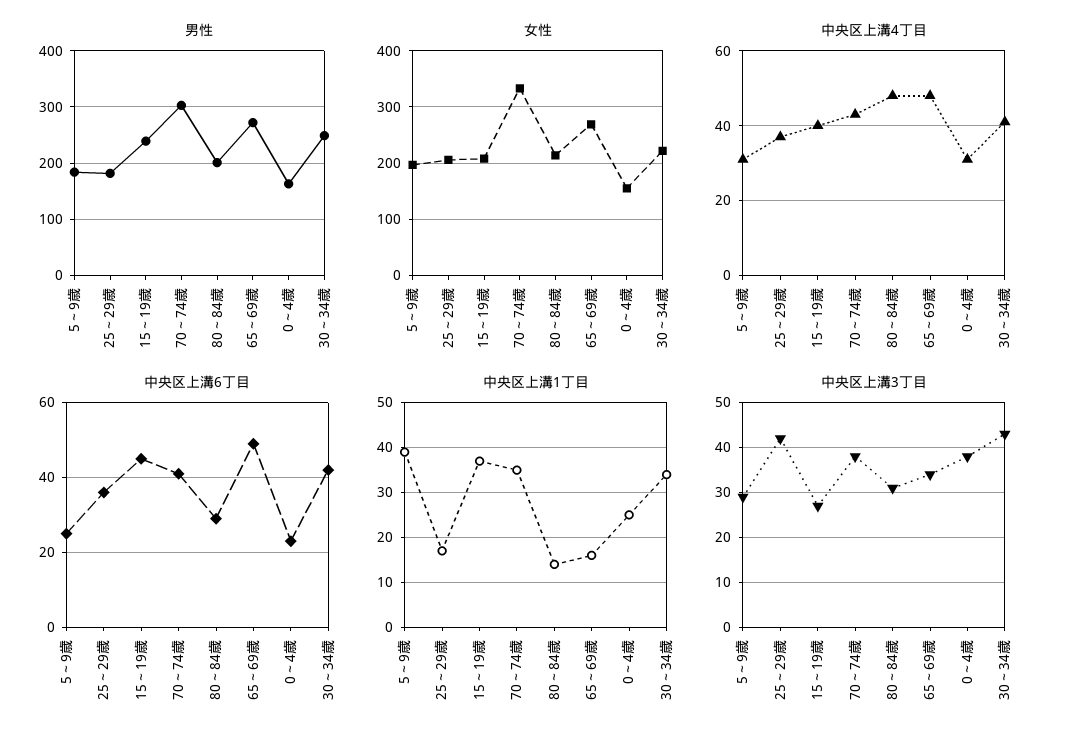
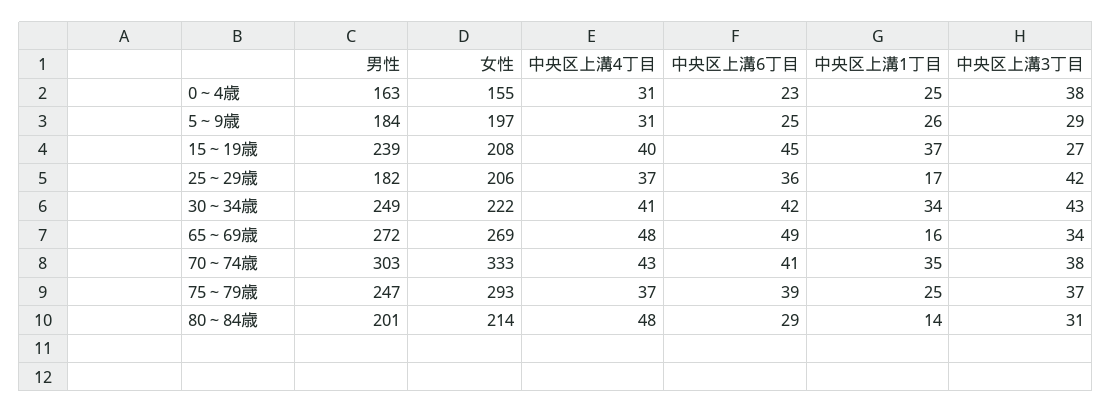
中央区上溝1丁目, 5～9歳: 40 -> 26
男性, 75～79歳: none -> 247
女性, 75～79歳: none -> 293
中央区上溝4丁目, 75～79歳: none -> 37
中央区上溝6丁目, 75～79歳: none -> 39
中央区上溝1丁目, 75～79歳: none -> 25
中央区上溝3丁目, 75～79歳: none -> 37

